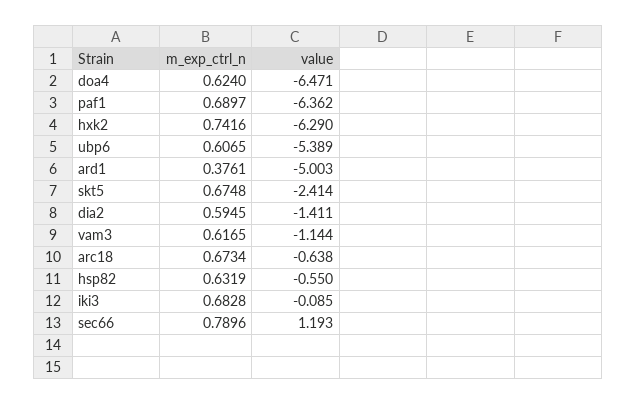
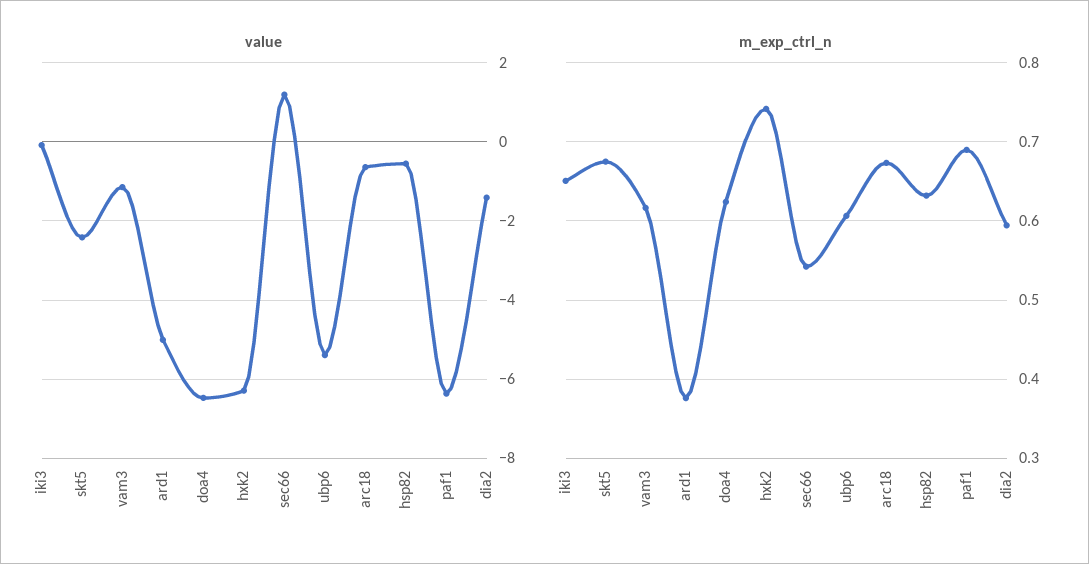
m_exp_ctrl_n, iki3: 0.6828 -> 0.65
m_exp_ctrl_n, sec66: 0.7896 -> 0.54

